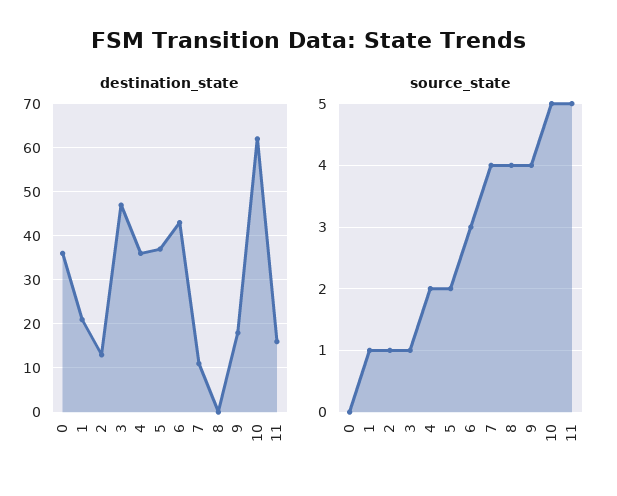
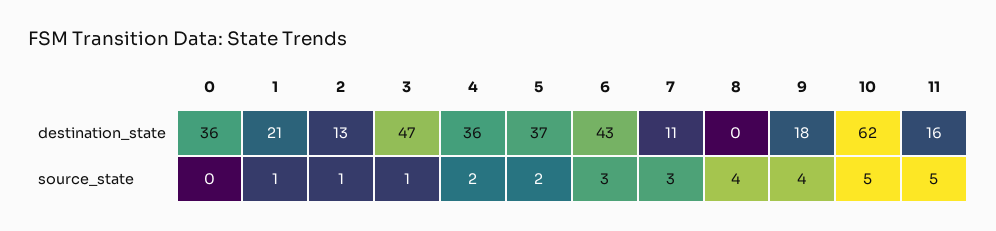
source_state, 7: 4 -> 3

